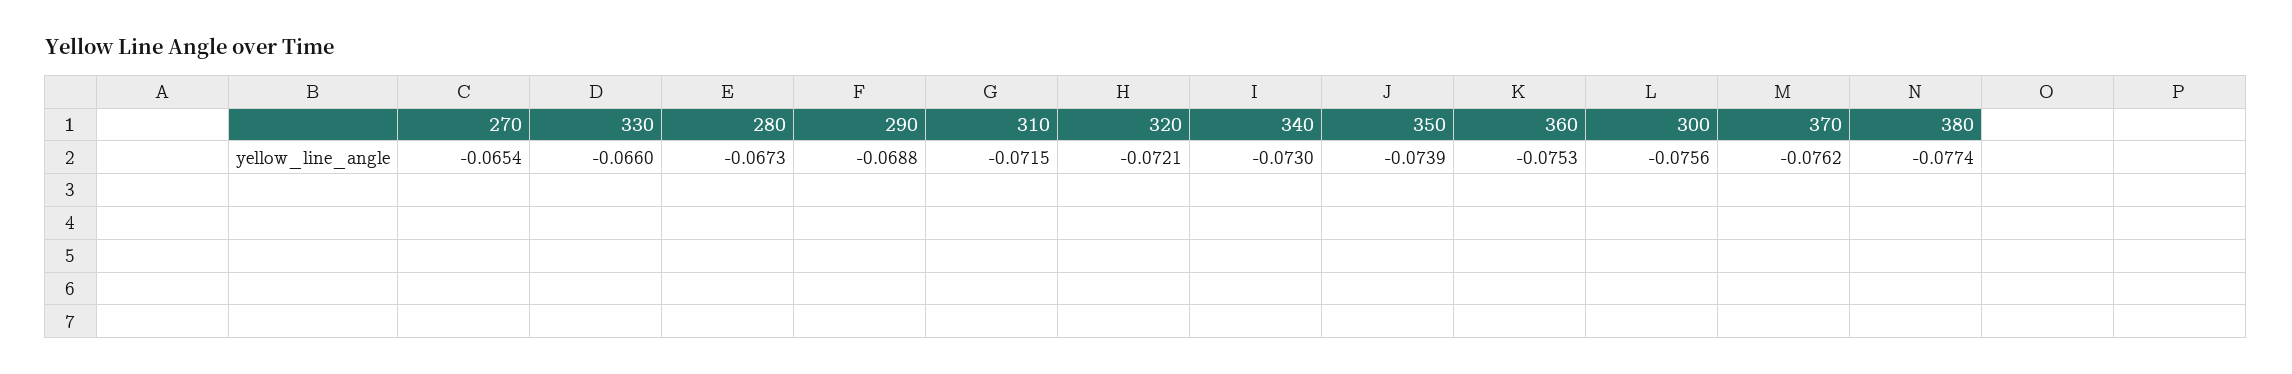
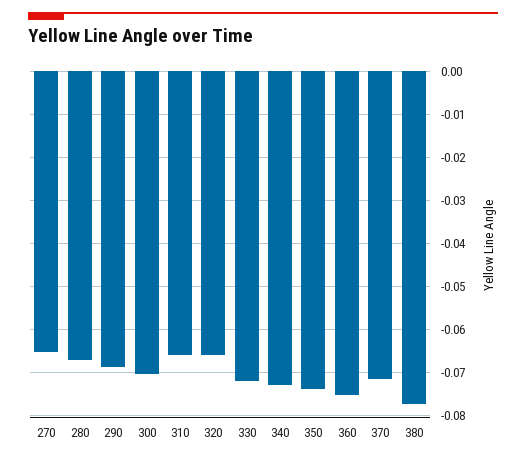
330: -0.066 -> -0.072
310: -0.0715 -> -0.066
320: -0.0721 -> -0.066
300: -0.0756 -> -0.07
370: -0.0762 -> -0.072

